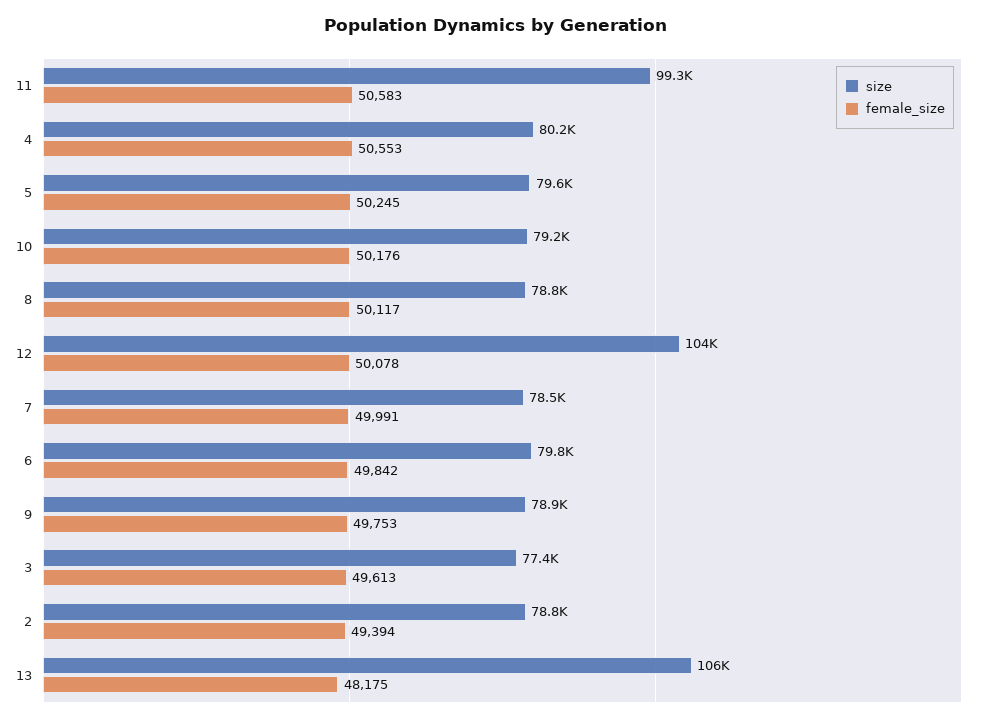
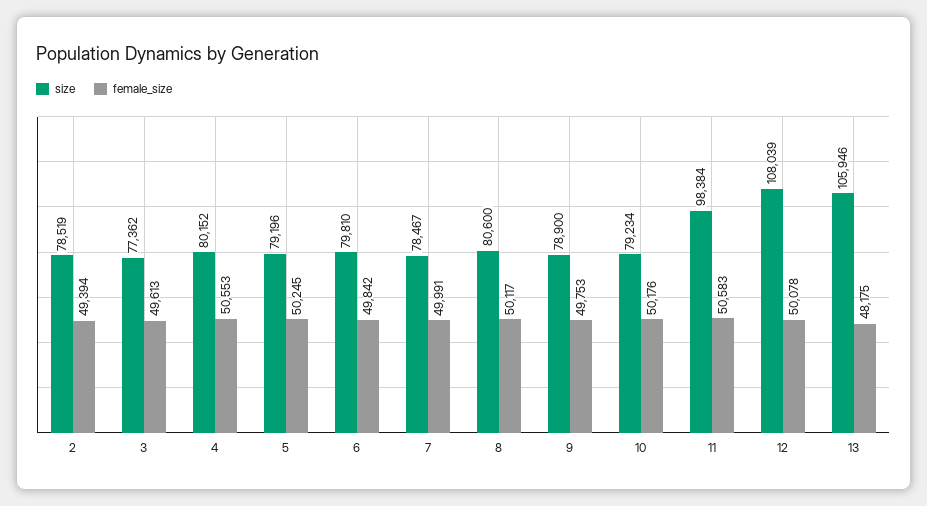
size, 11: 99300 -> 98384
size, 5: 79600 -> 79196
size, 8: 78800 -> 80600
size, 12: 104000 -> 108039
size, 2: 78800 -> 78519

